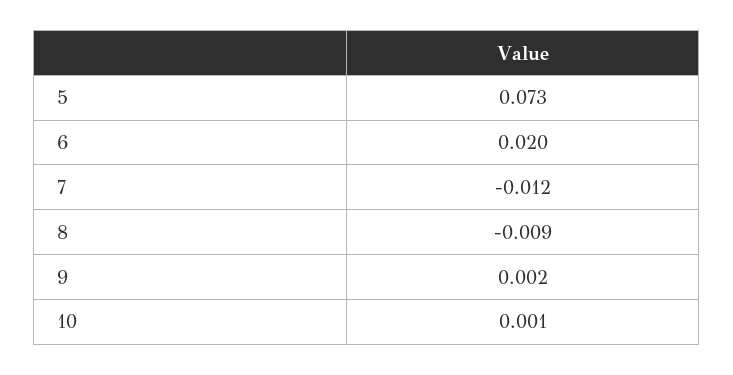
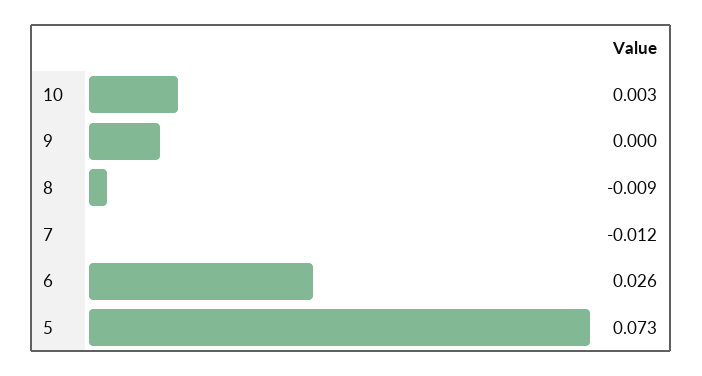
6: 0.02 -> 0.026
9: 0.002 -> 0
10: 0.001 -> 0.003

